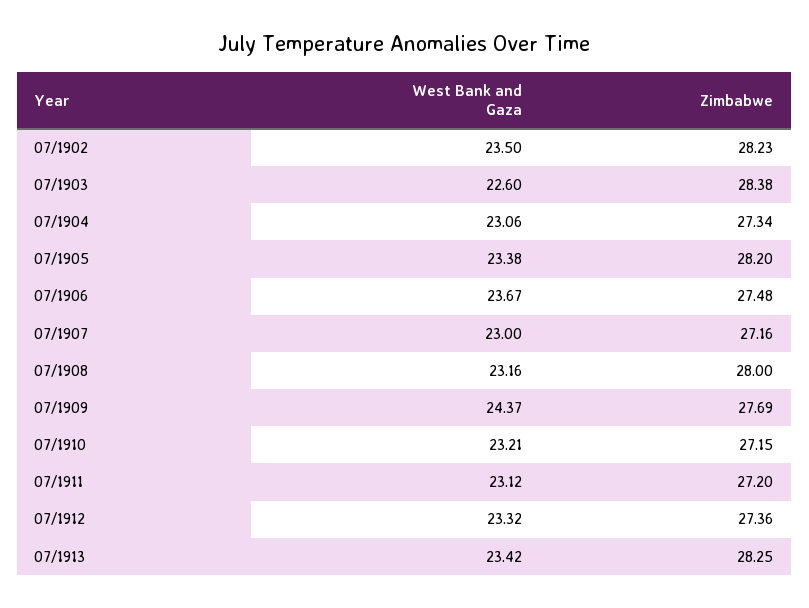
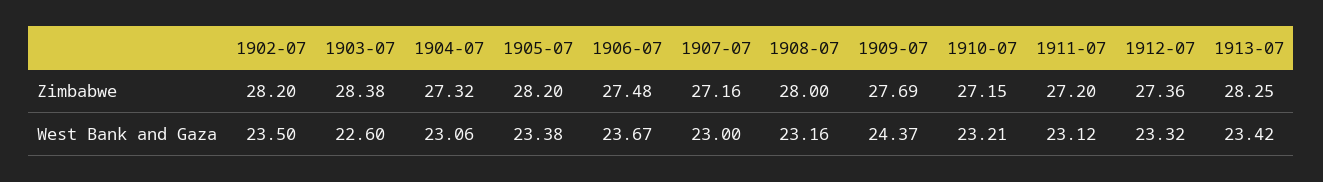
Zimbabwe, 07/1902: 28.23 -> 28.2
Zimbabwe, 07/1904: 27.34 -> 27.32

